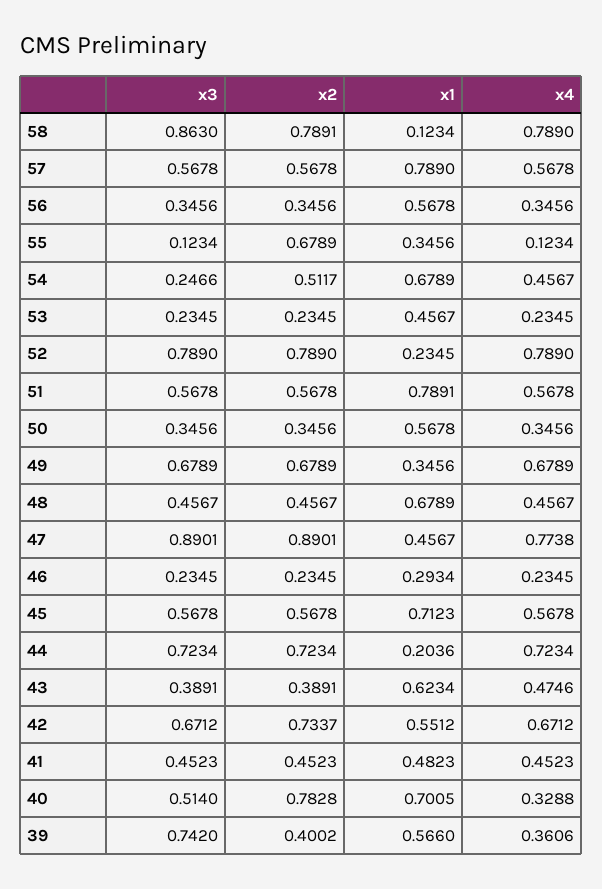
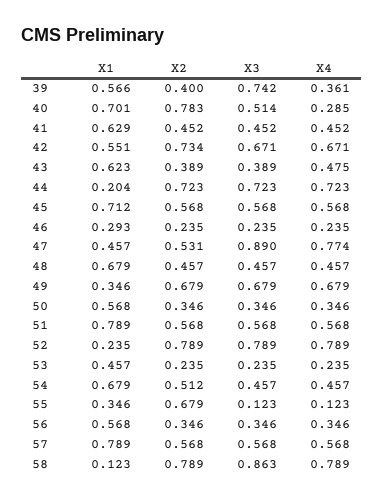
x3, 54: 0.2466 -> 0.457
x2, 47: 0.8901 -> 0.531
x1, 41: 0.4823 -> 0.629
x4, 40: 0.3288 -> 0.285

